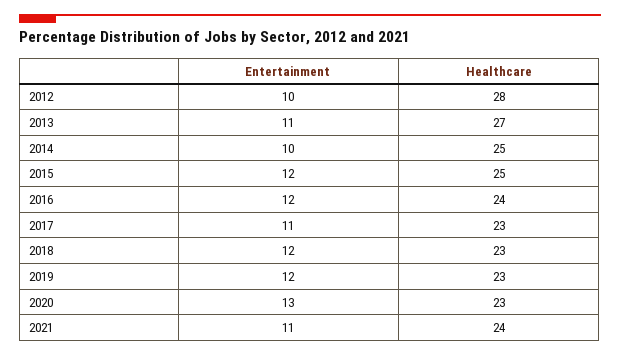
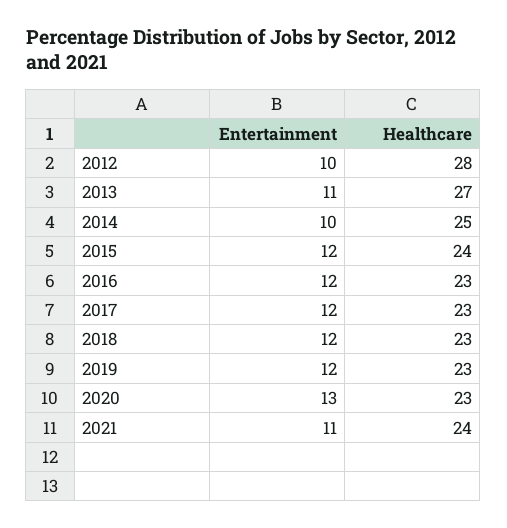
Healthcare, 2015: 25 -> 24
Healthcare, 2016: 24 -> 23
Entertainment, 2017: 11 -> 12

